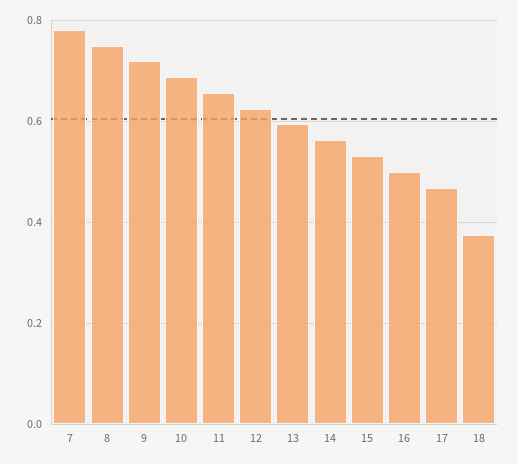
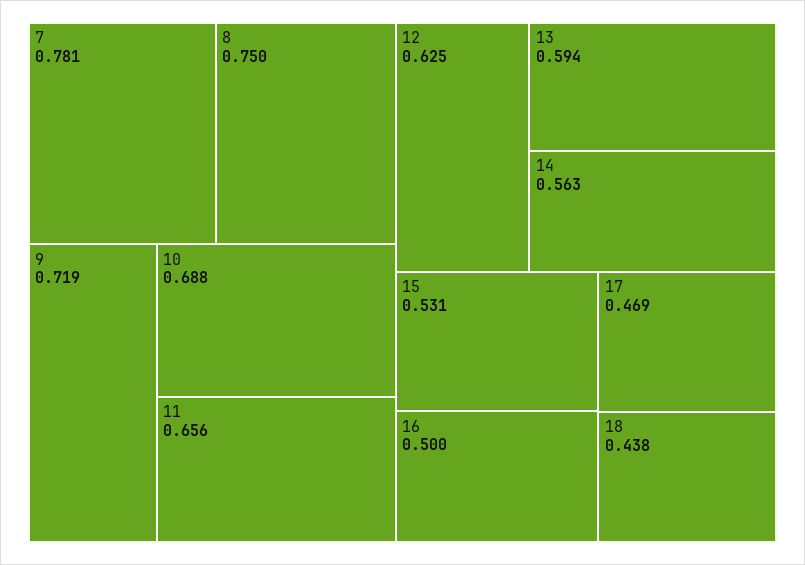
18: 0.38 -> 0.438

